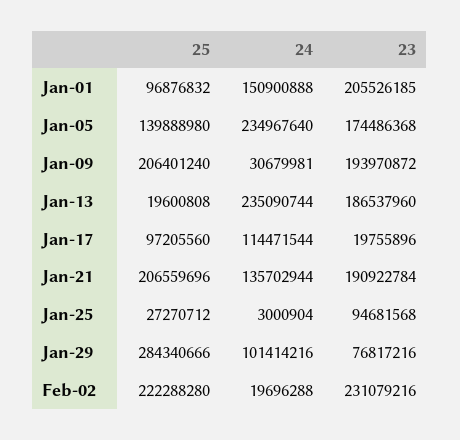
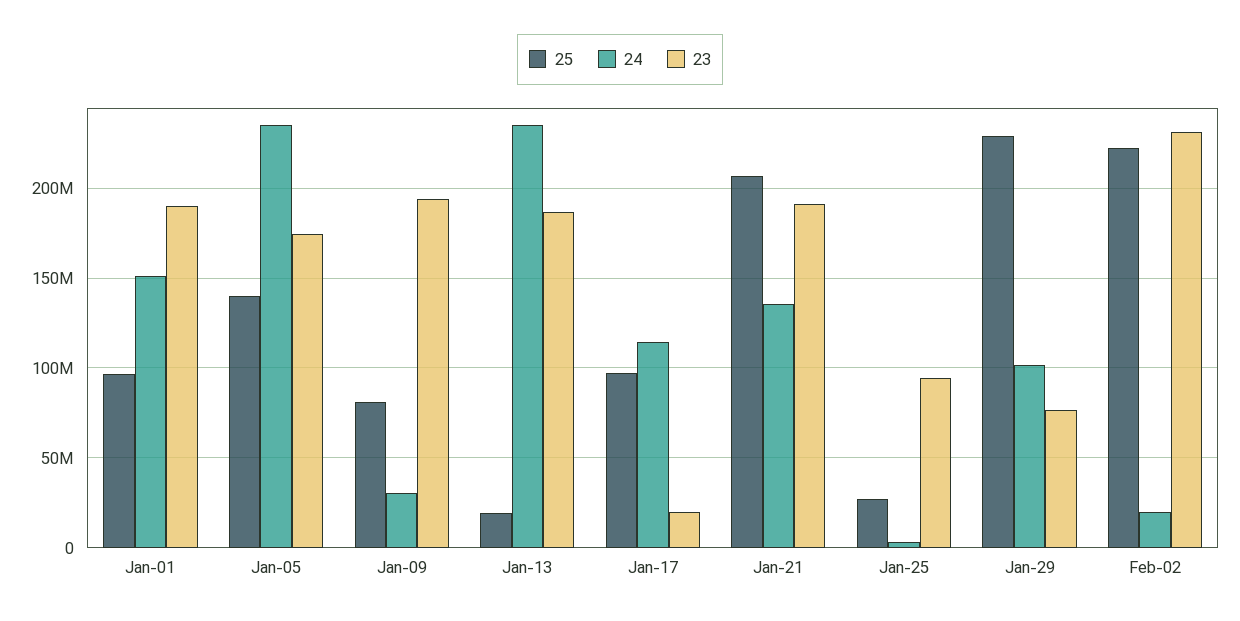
23, Jan-01: 205526185 -> 190000000
25, Jan-09: 206401240 -> 80000000
25, Jan-29: 284340666 -> 230000000

